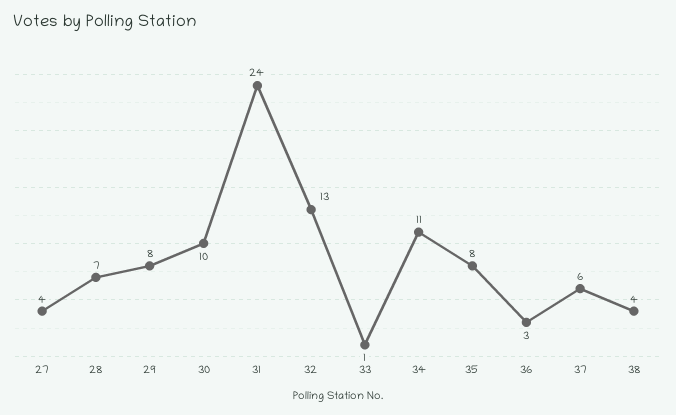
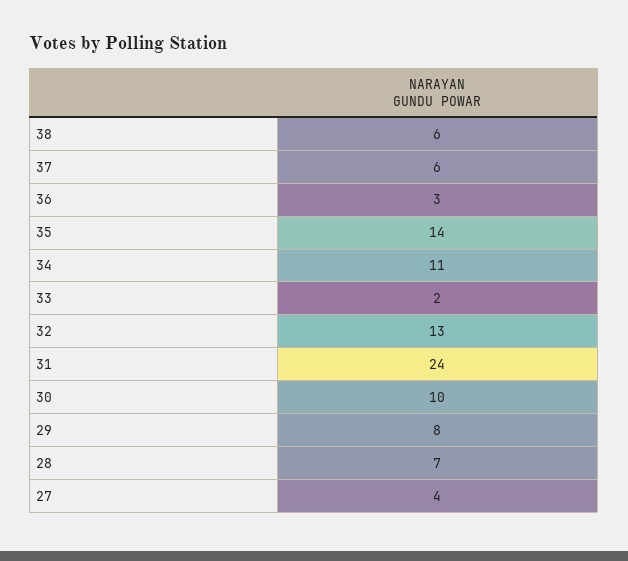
33: 1 -> 2
35: 8 -> 14
38: 4 -> 6

